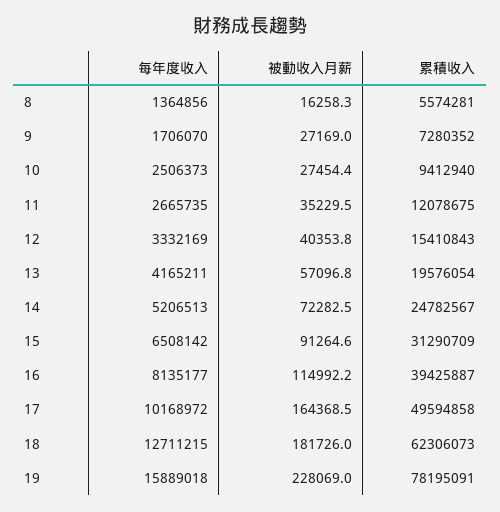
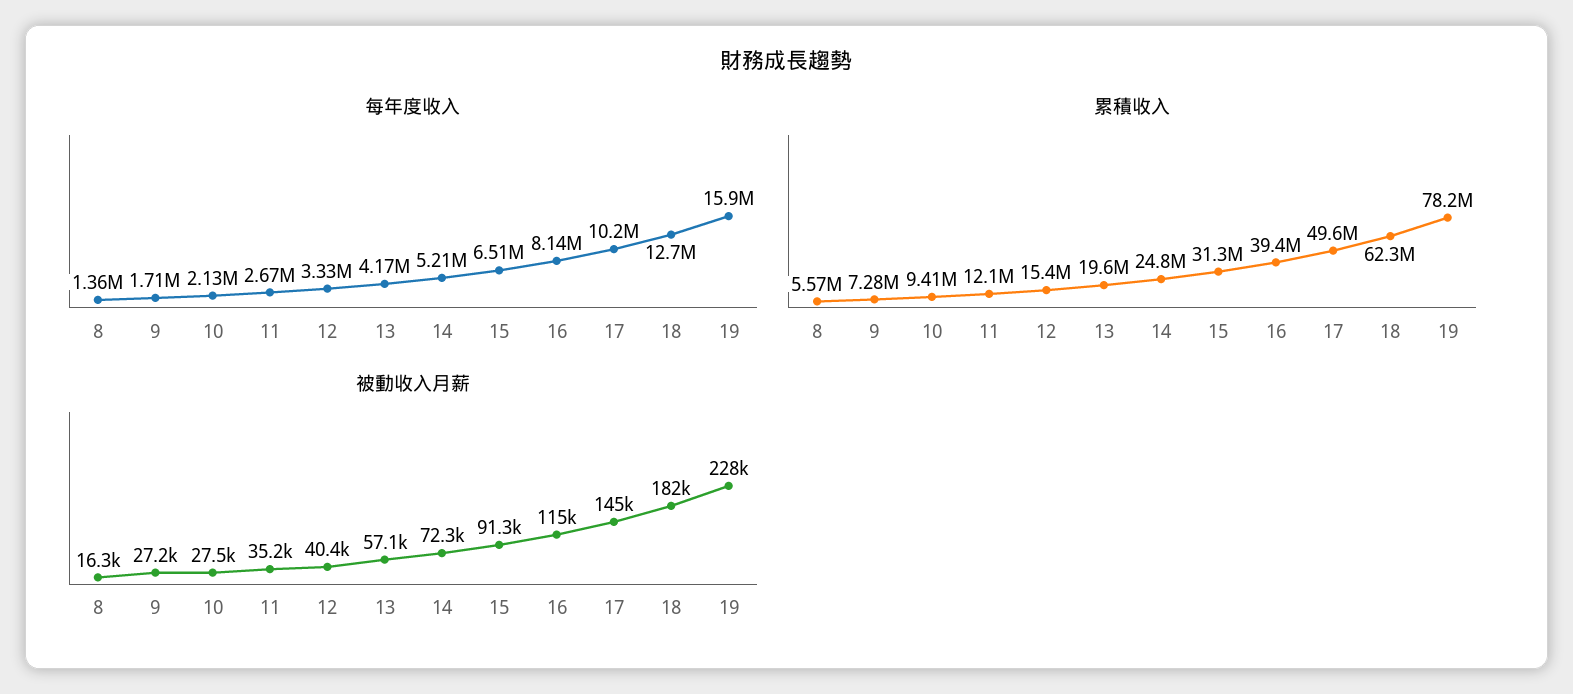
每年度收入, 10: 2506373 -> 2130000
被動收入月薪, 17: 164368.5 -> 145000

